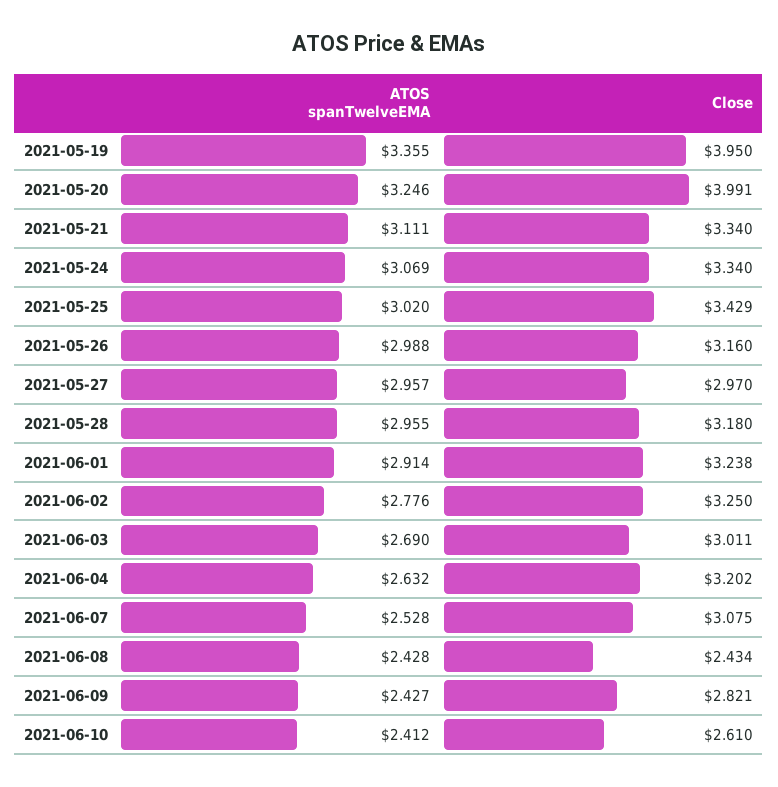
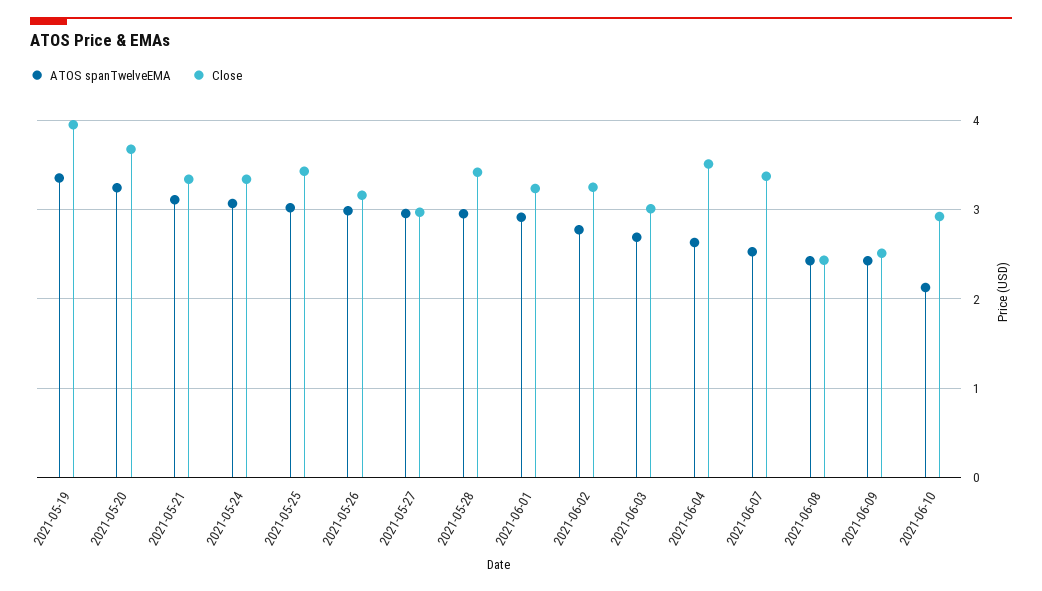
Close, 2021-05-20: 3.991 -> 3.7
Close, 2021-05-28: 3.18 -> 3.4
Close, 2021-06-04: 3.202 -> 3.5
Close, 2021-06-07: 3.075 -> 3.4
Close, 2021-06-09: 2.821 -> 2.5
ATOS spanTwelveEMA, 2021-06-10: 2.412 -> 2.1
Close, 2021-06-10: 2.61 -> 2.9

